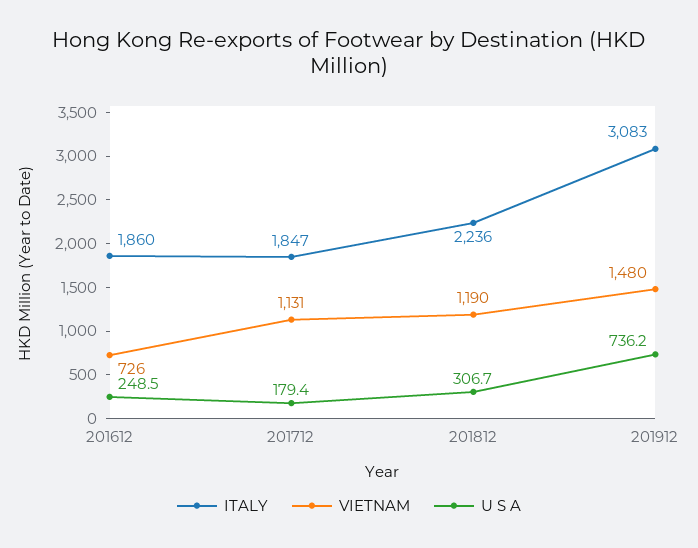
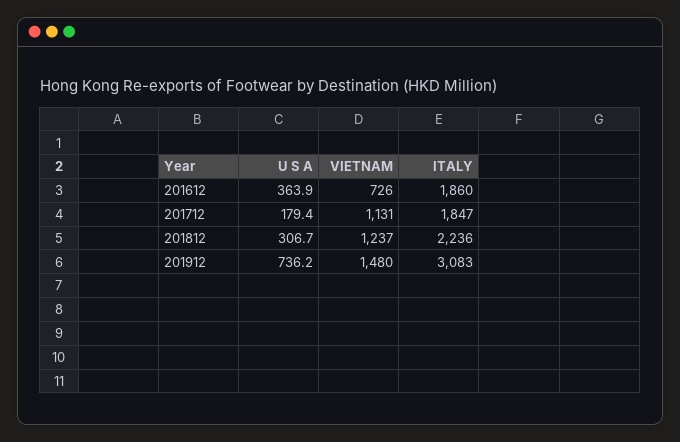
U S A, 201612: 248.5 -> 363.9
VIETNAM, 201812: 1190 -> 1237

